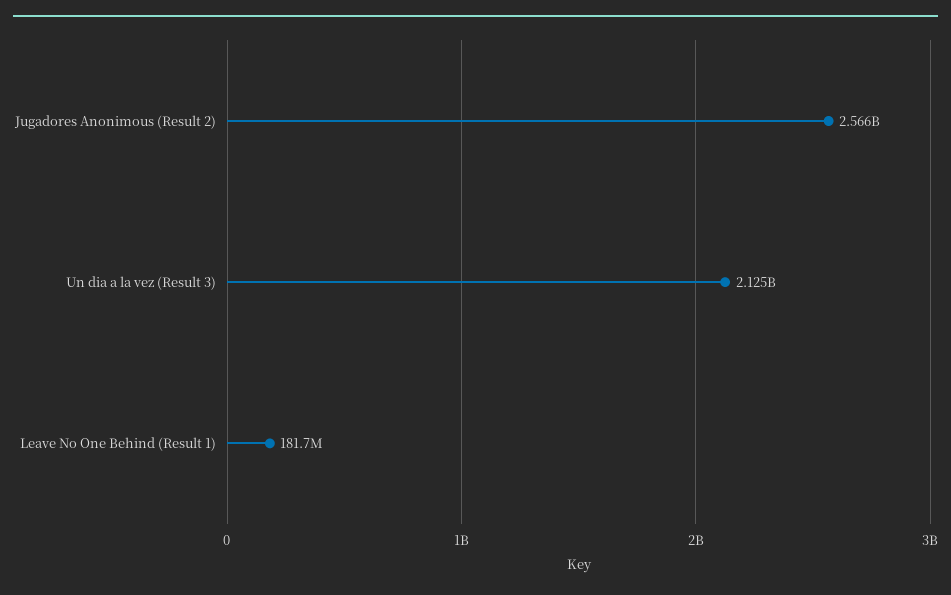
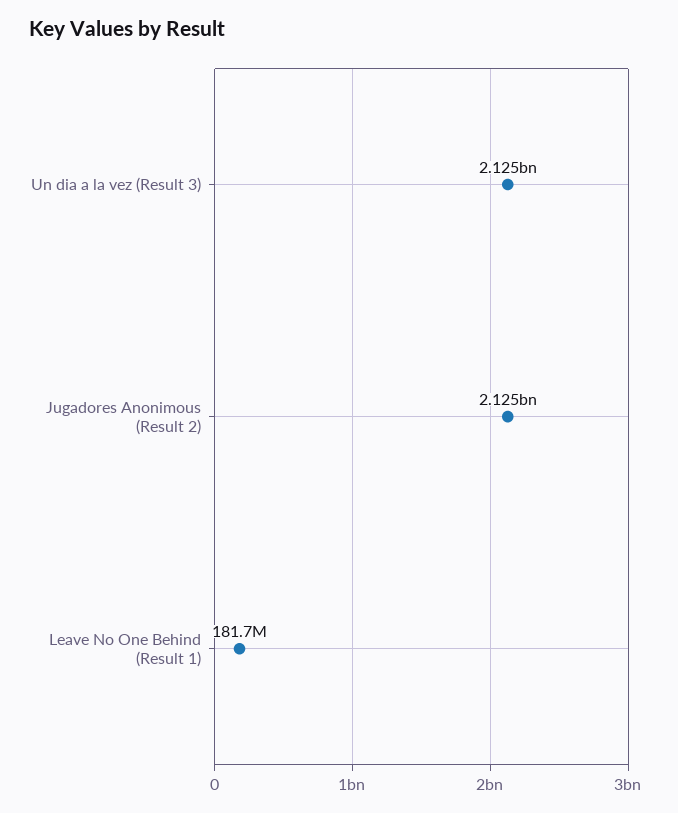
Jugadores Anonimous (Result 2): 2566000000 -> 2125000000

